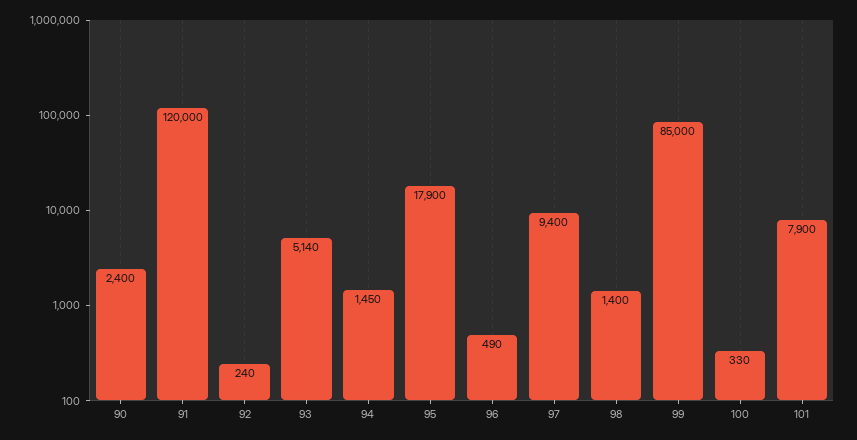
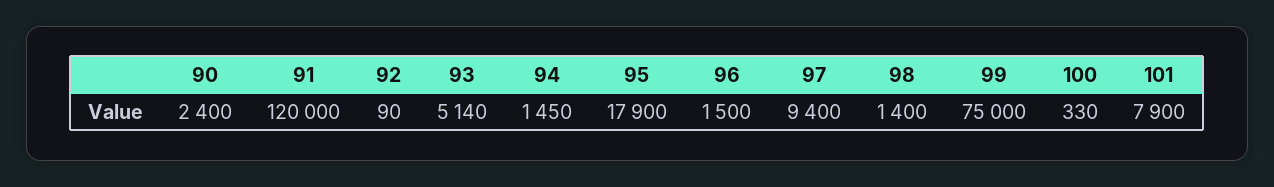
92: 240 -> 90
96: 490 -> 1500
99: 85000 -> 75000

